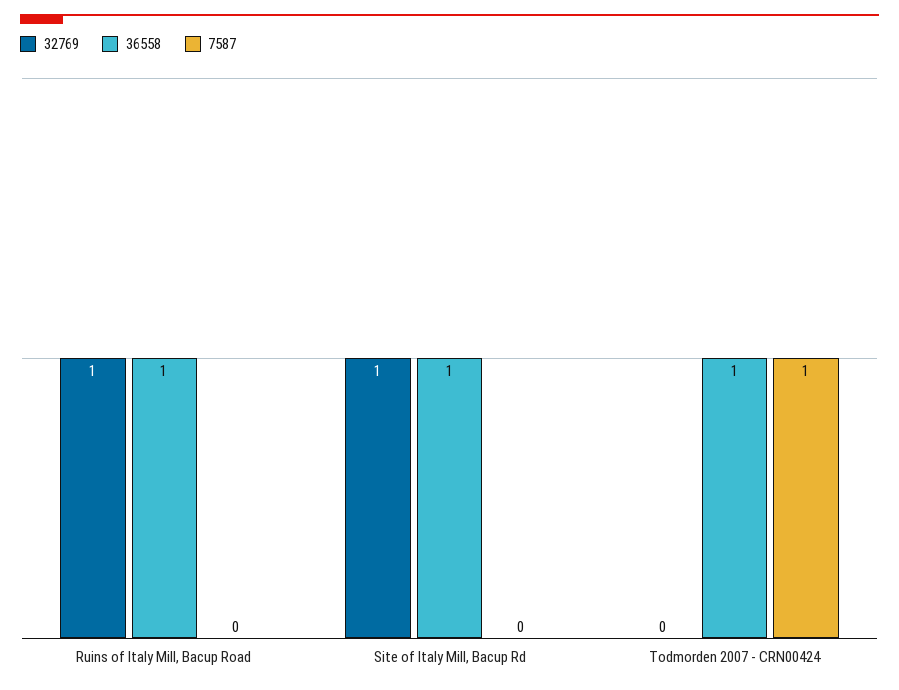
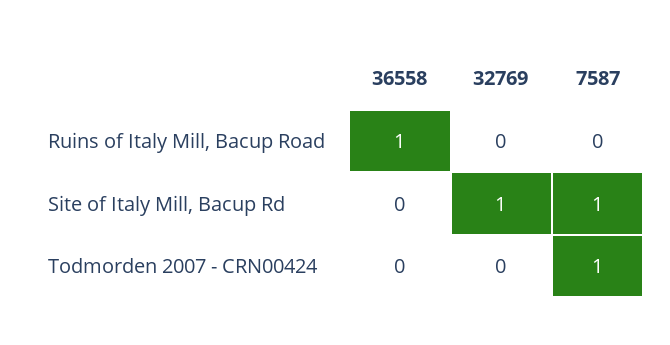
32769, Ruins of Italy Mill, Bacup Road: 1 -> 0
36558, Site of Italy Mill, Bacup Rd: 1 -> 0
7587, Site of Italy Mill, Bacup Rd: 0 -> 1
36558, Todmorden 2007 - CRN00424: 1 -> 0

